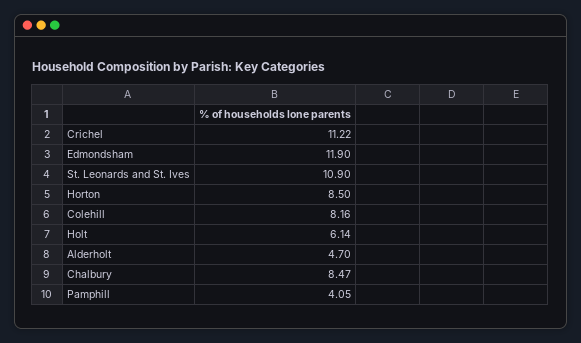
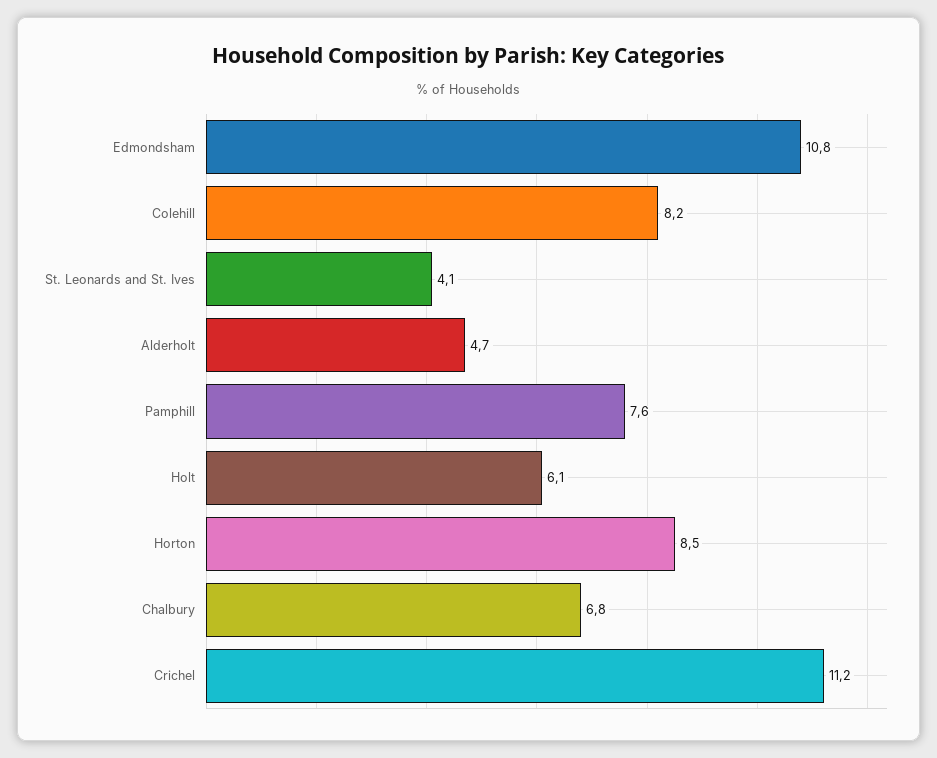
Edmondsham: 11.9 -> 10.8
St. Leonards and St. Ives: 10.9 -> 4.1
Chalbury: 8.47 -> 6.8
Pamphill: 4.05 -> 7.6

